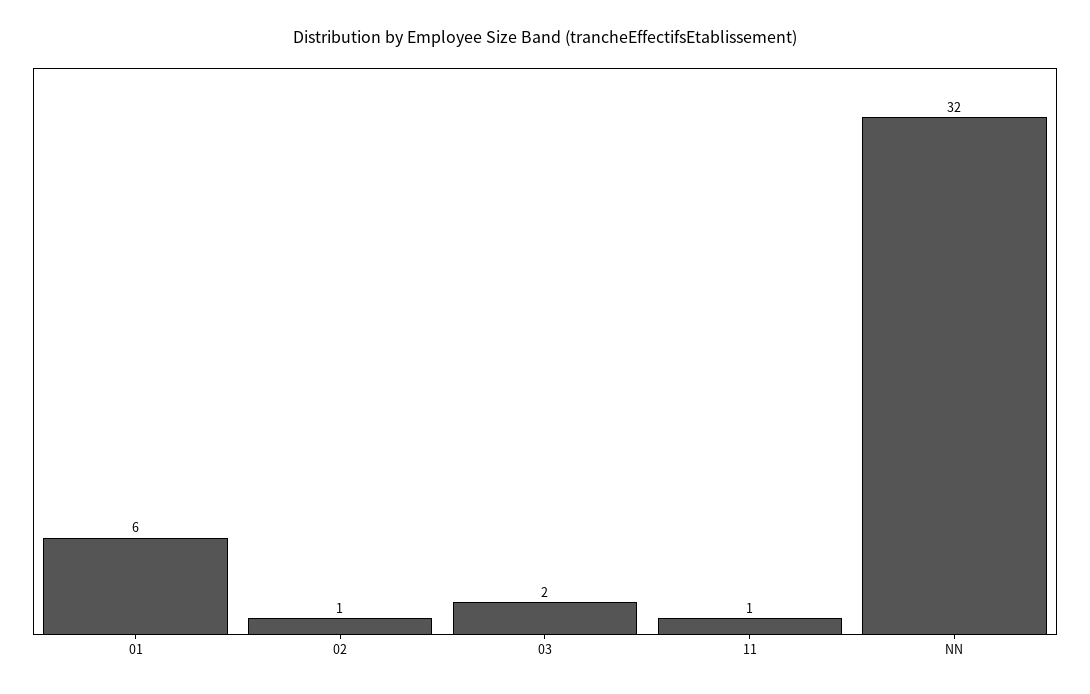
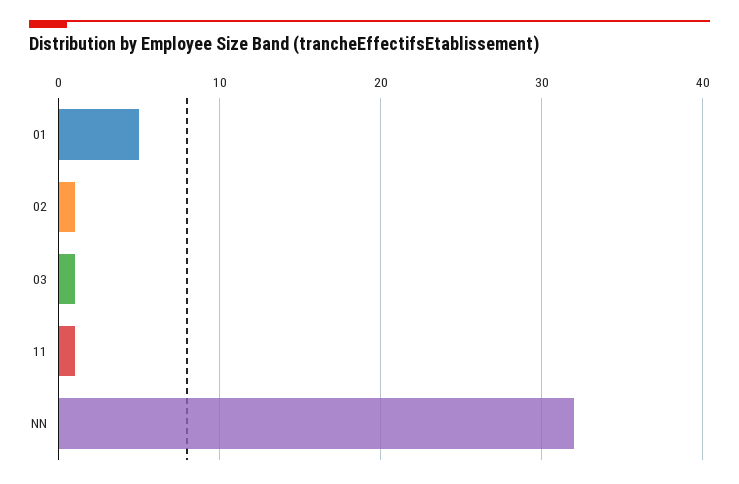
01: 6 -> 5
03: 2 -> 1

